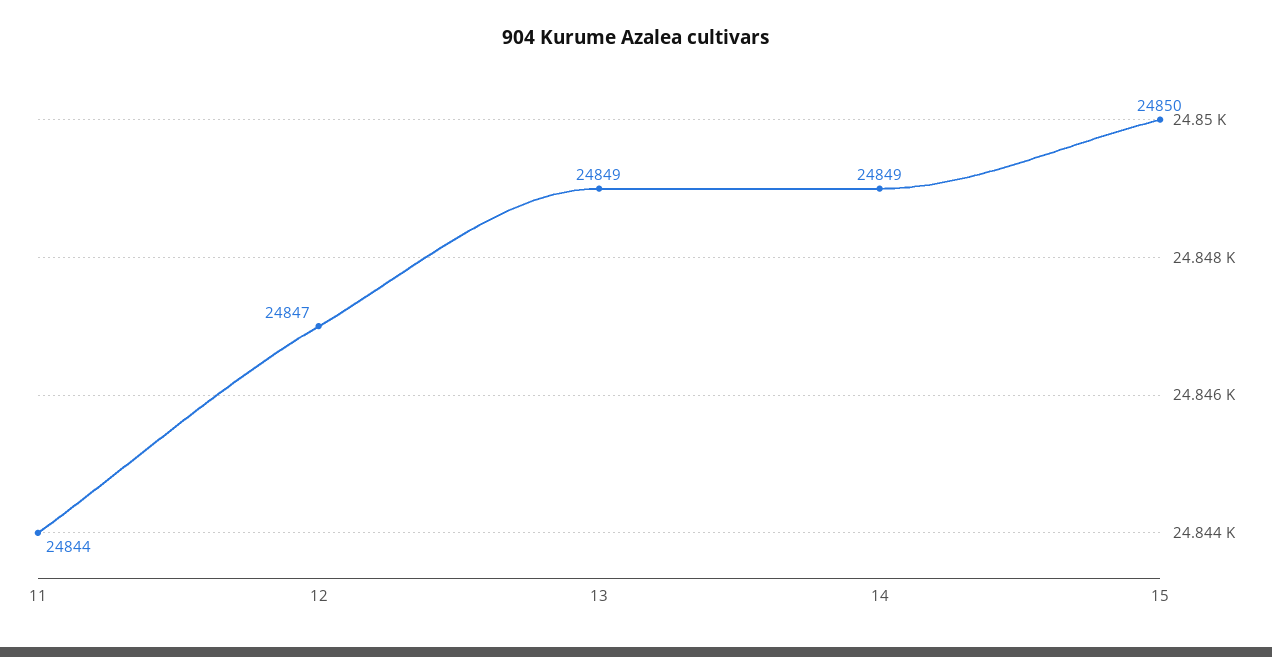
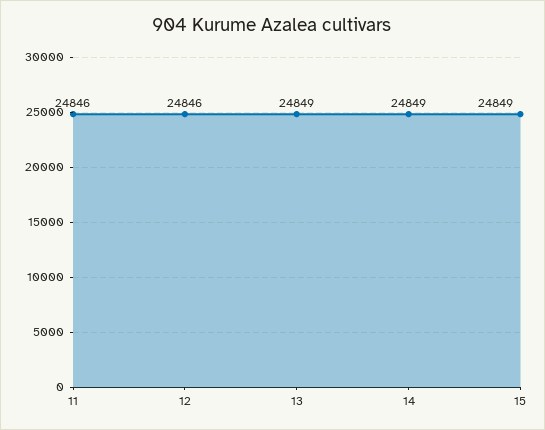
11: 24844 -> 24846
12: 24847 -> 24846
15: 24850 -> 24849

